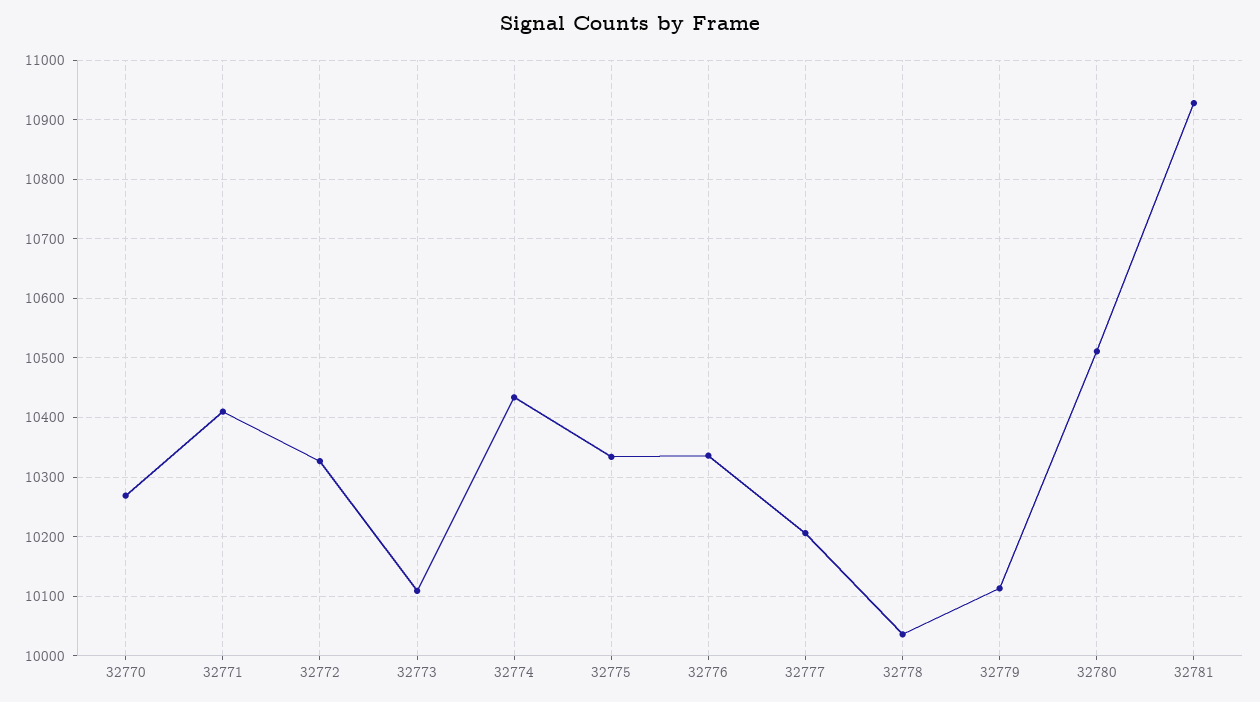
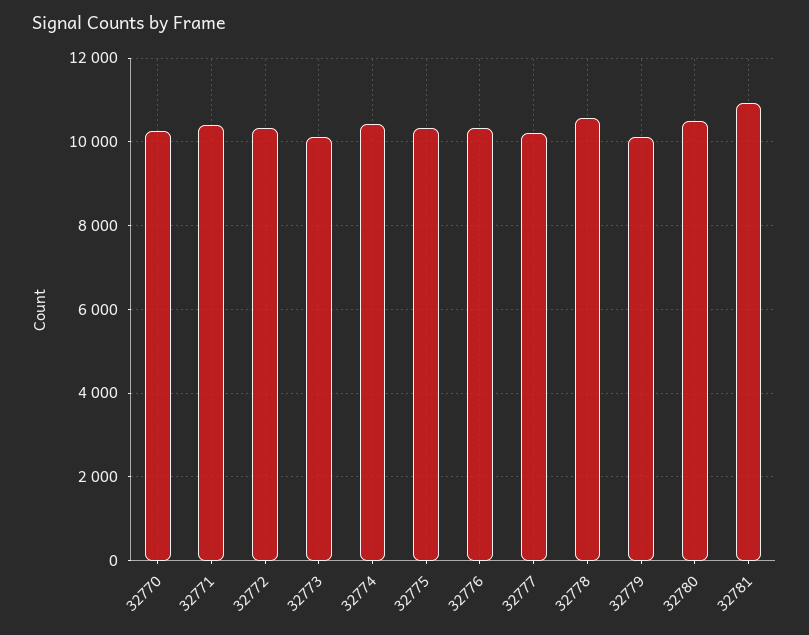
32778: 10040 -> 10600

